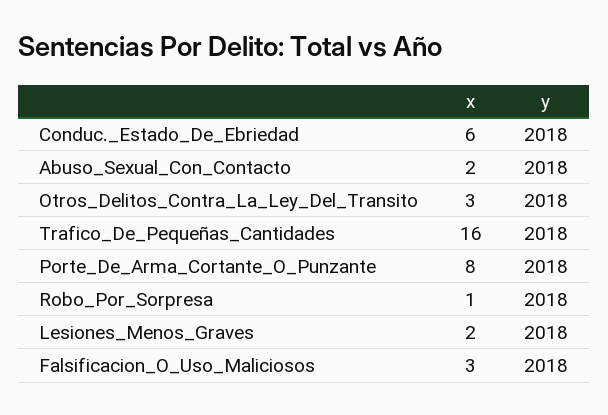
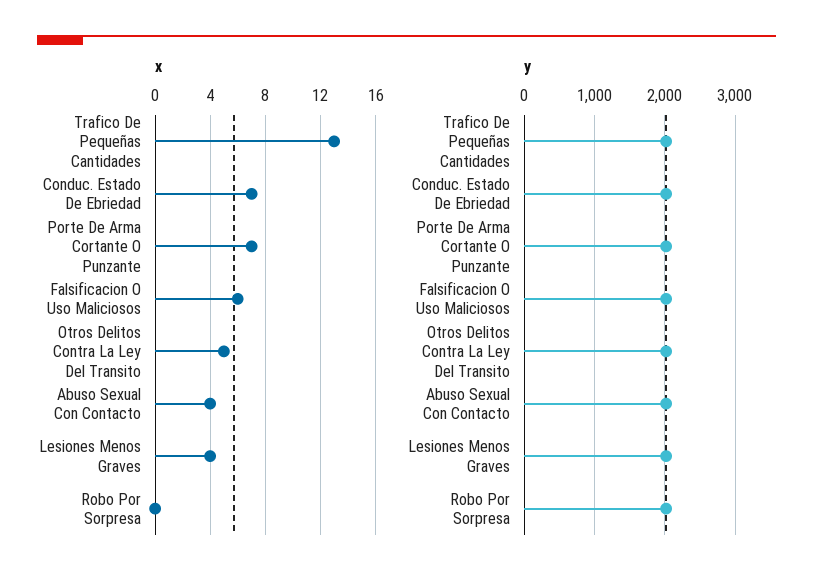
x, Conduc._Estado_De_Ebriedad: 6 -> 7
x, Abuso_Sexual_Con_Contacto: 2 -> 4
x, Otros_Delitos_Contra_La_Ley_Del_Transito: 3 -> 5
x, Trafico_De_Pequeñas_Cantidades: 16 -> 13
x, Porte_De_Arma_Cortante_O_Punzante: 8 -> 7
x, Robo_Por_Sorpresa: 1 -> 0
x, Lesiones_Menos_Graves: 2 -> 4
x, Falsificacion_O_Uso_Maliciosos: 3 -> 6

